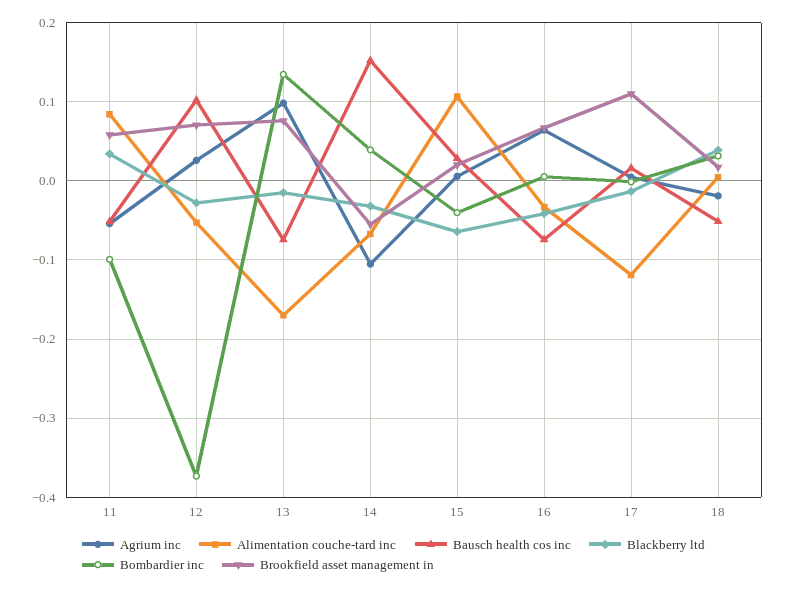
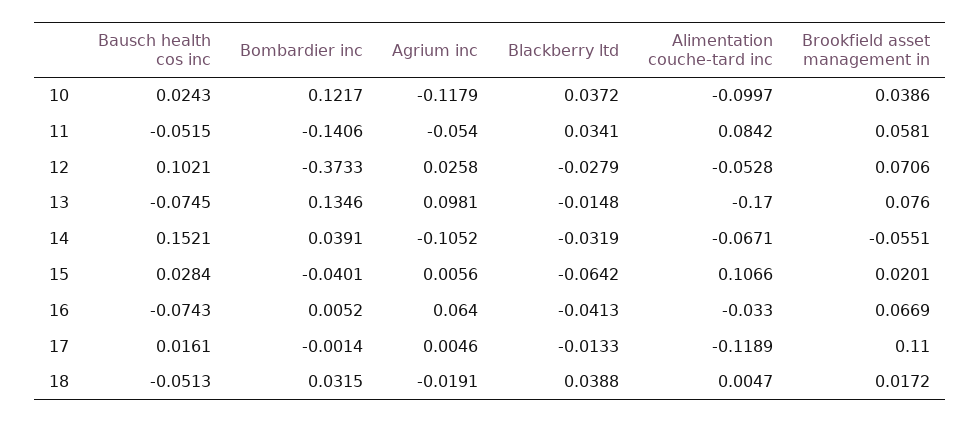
Bombardier inc, 11: -0.1 -> -0.1406
Bausch health cos inc, 10: none -> 0.0243
Bombardier inc, 10: none -> 0.1217
Agrium inc, 10: none -> -0.1179
Blackberry ltd, 10: none -> 0.0372
Alimentation couche-tard inc, 10: none -> -0.0997
Brookfield asset management in, 10: none -> 0.0386

